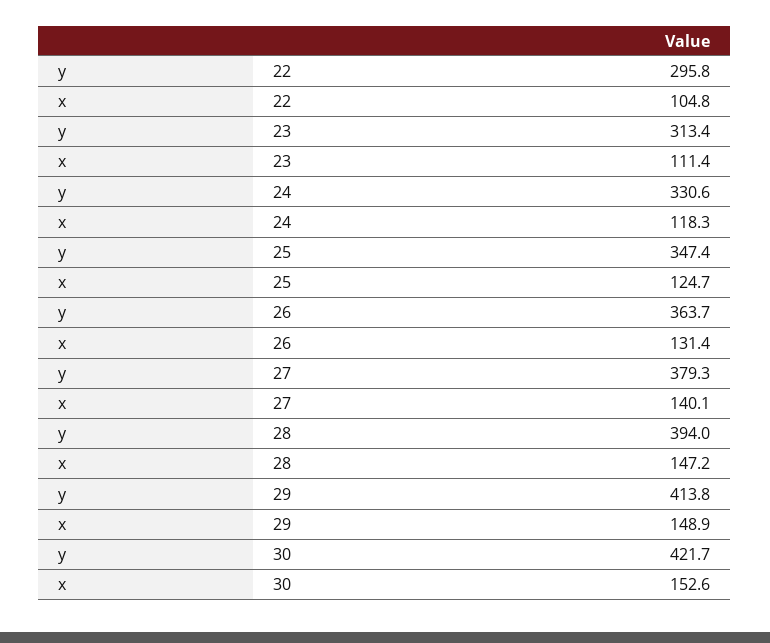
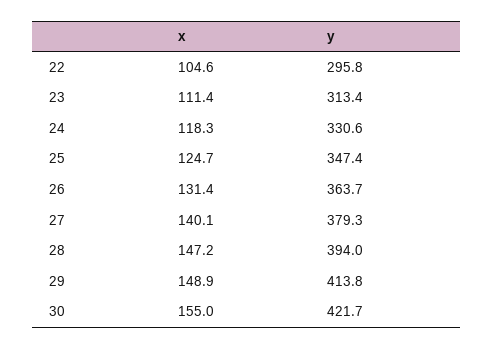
x, 22: 104.8 -> 104.6
x, 30: 152.6 -> 155

